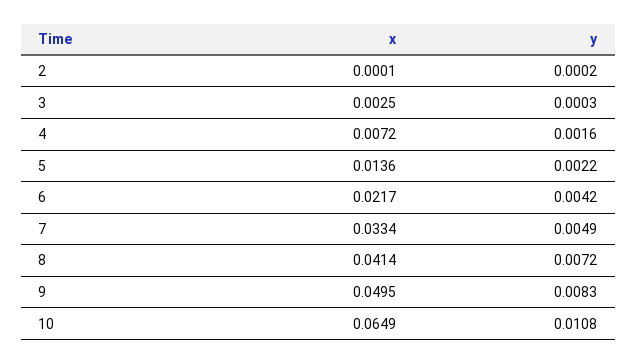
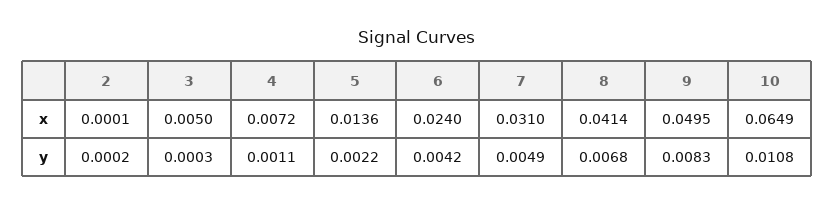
x, 3: 0.0025 -> 0.005
y, 4: 0.0016 -> 0.0011
x, 6: 0.0217 -> 0.024
x, 7: 0.0334 -> 0.031
y, 8: 0.0072 -> 0.0068

